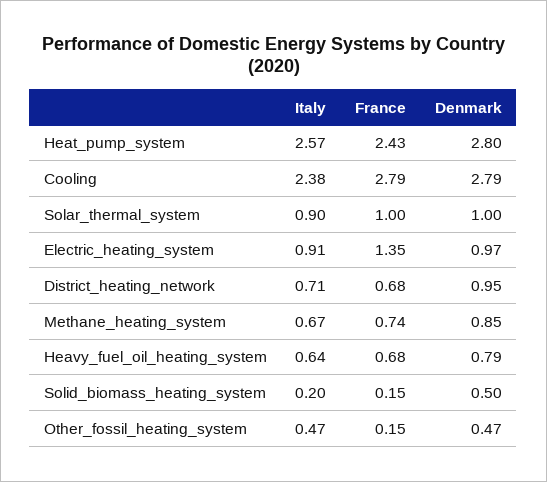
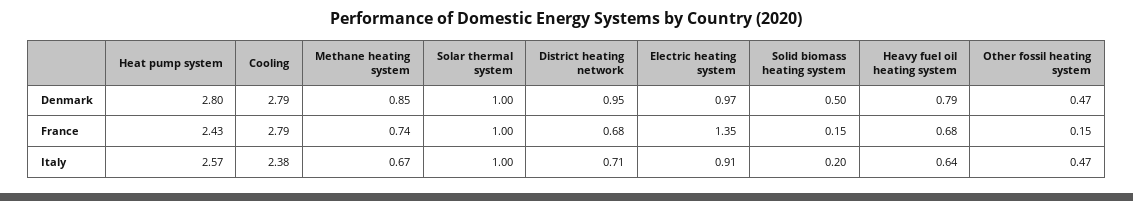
Italy, Solar_thermal_system: 0.9 -> 1

